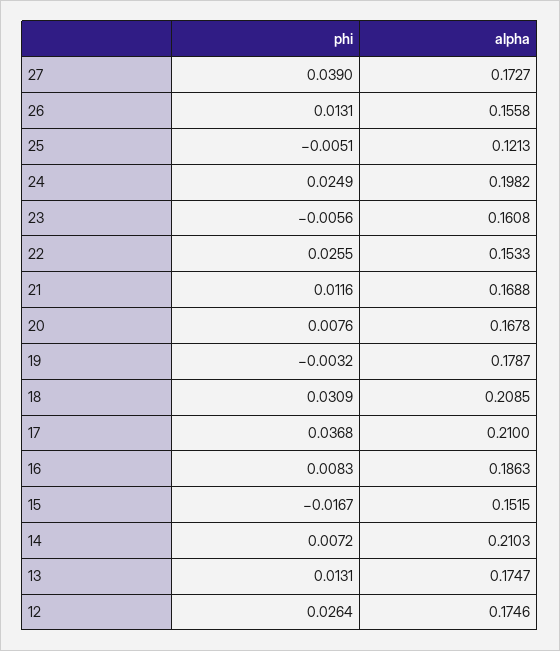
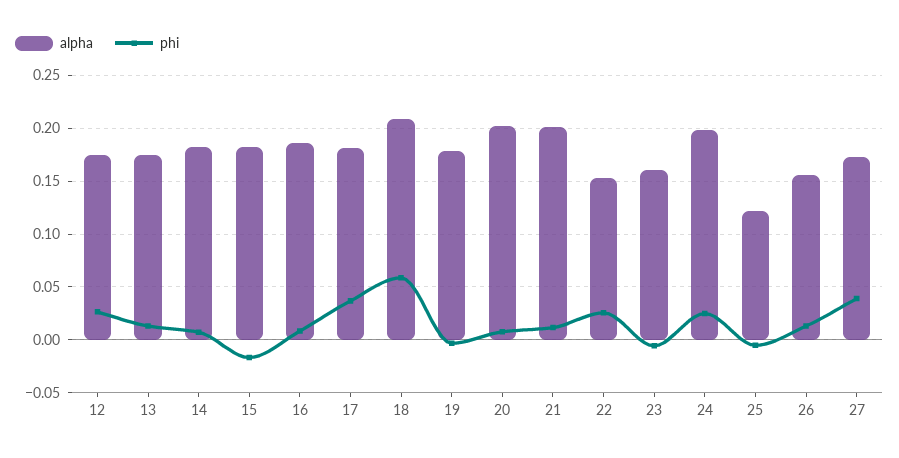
alpha, 21: 0.1688 -> 0.2
alpha, 20: 0.1678 -> 0.2
phi, 18: 0.0309 -> 0.06
alpha, 17: 0.21 -> 0.18
alpha, 15: 0.1515 -> 0.18
alpha, 14: 0.2103 -> 0.18

